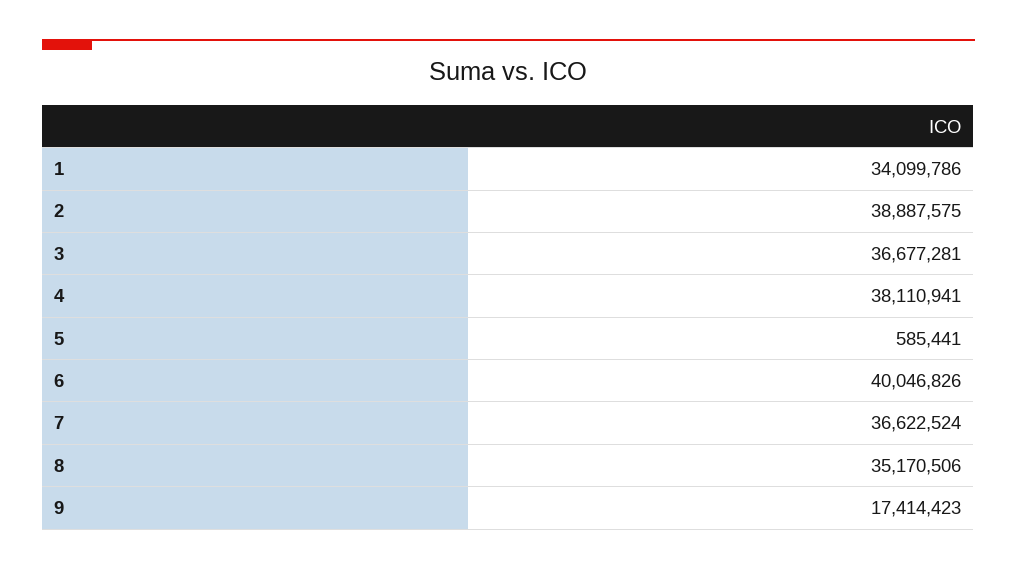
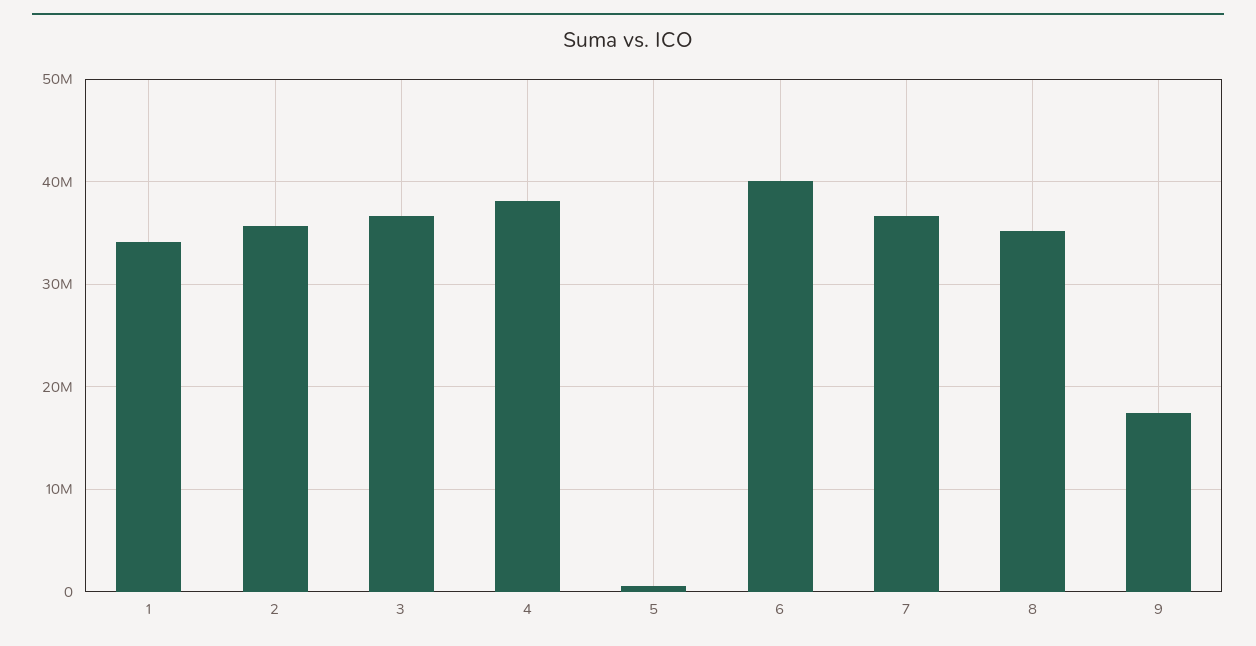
2: 38887575 -> 36000000

